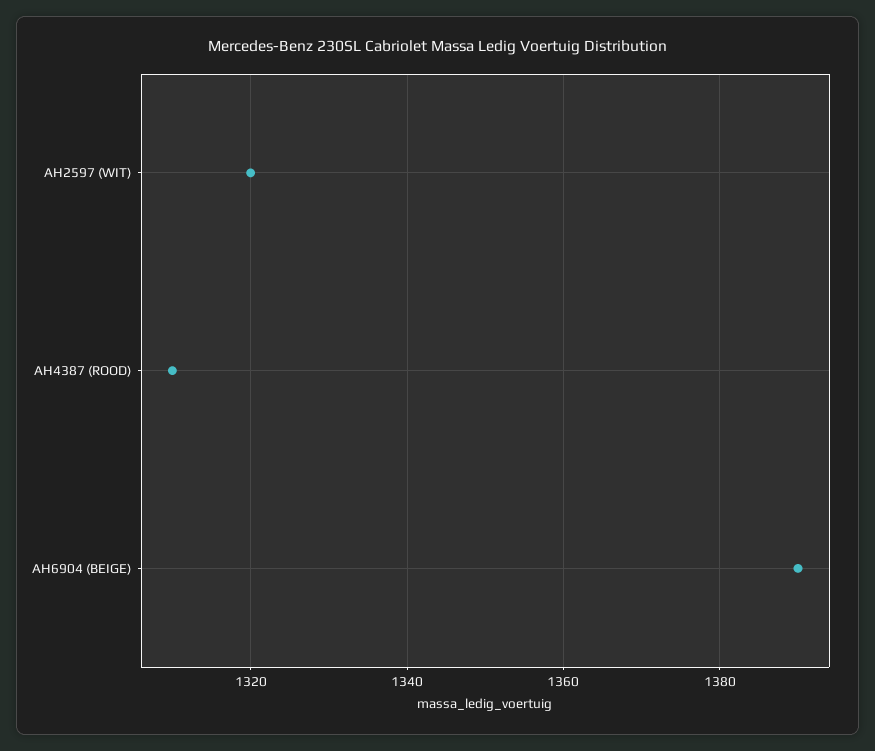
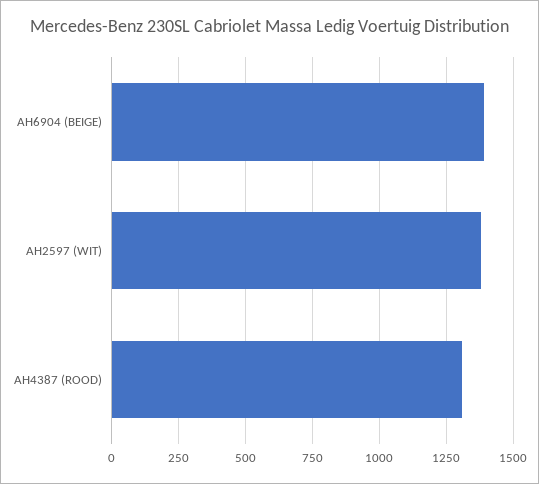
AH2597 (WIT): 1320 -> 1375

